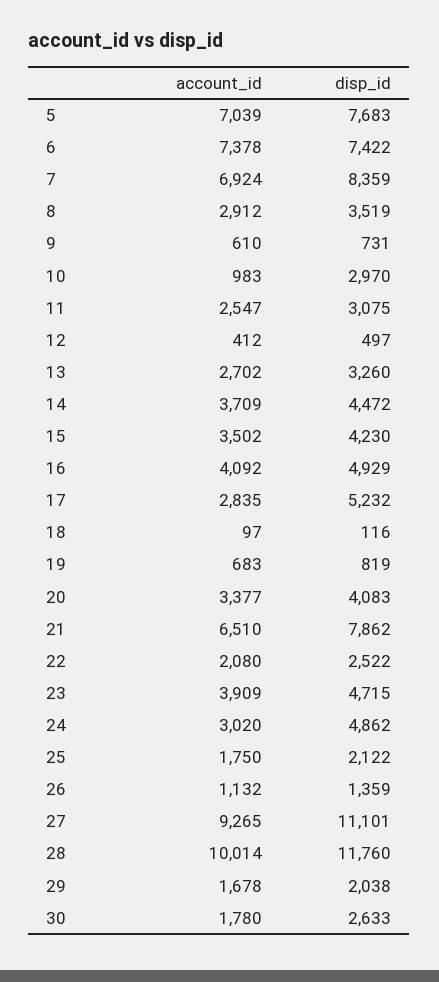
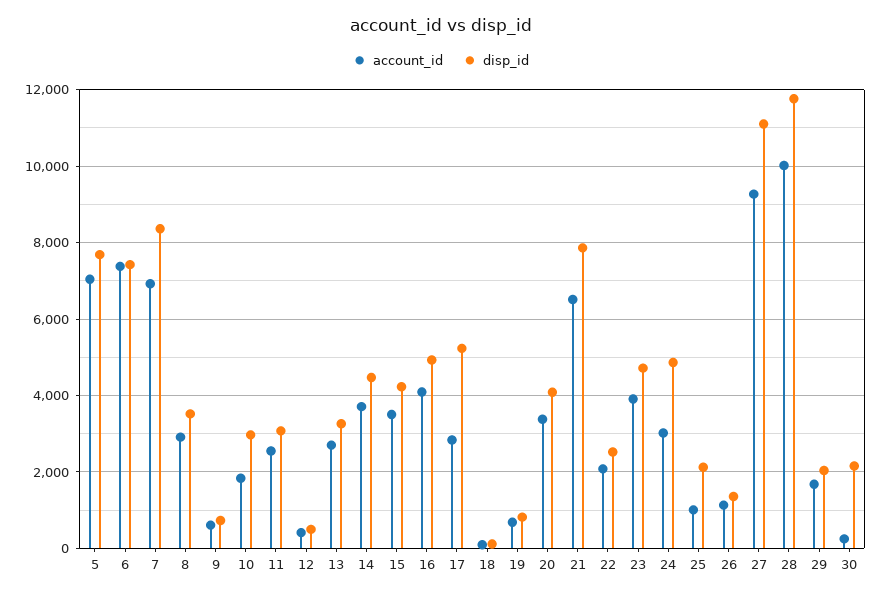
account_id, 10: 983 -> 1800
account_id, 25: 1750 -> 1000
account_id, 30: 1780 -> 200
disp_id, 30: 2633 -> 2200

